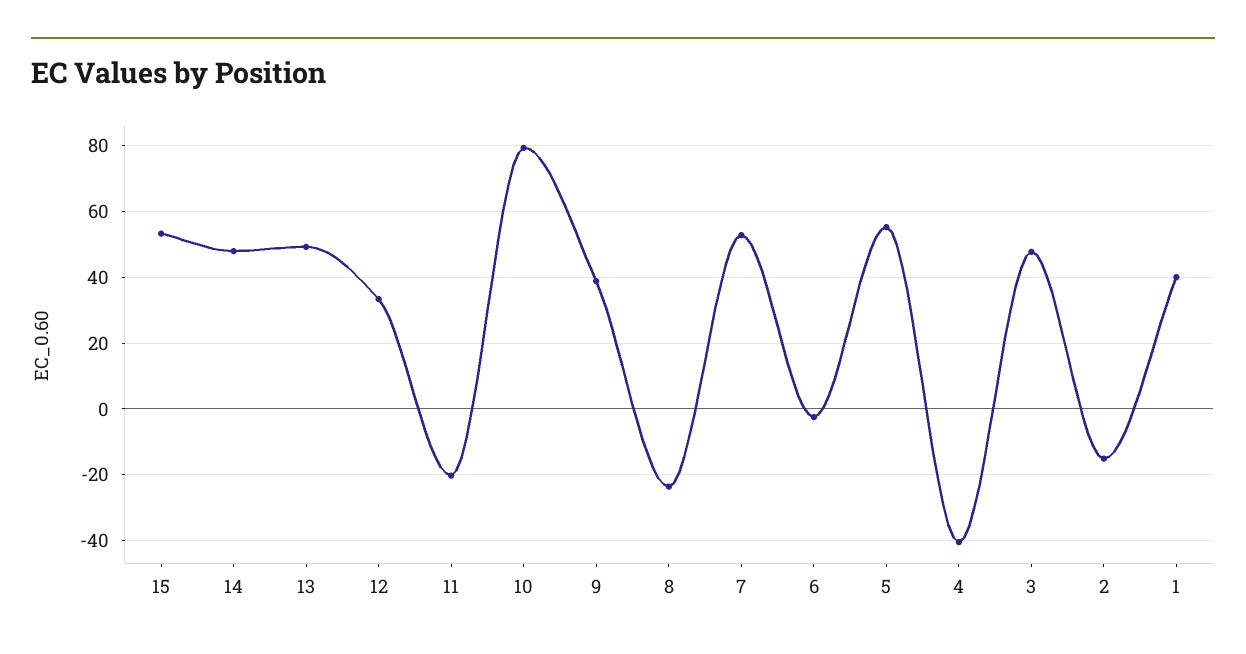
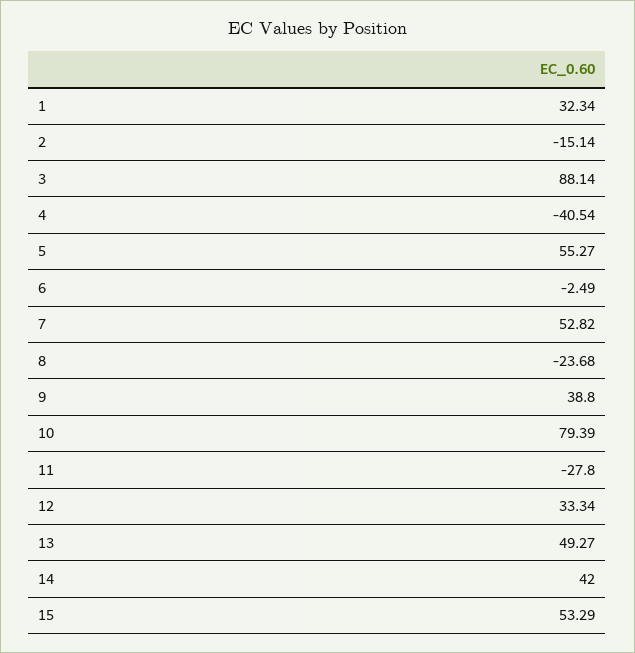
14: 48 -> 42
11: -20 -> -27.8
3: 48 -> 88.14
1: 40 -> 32.34

